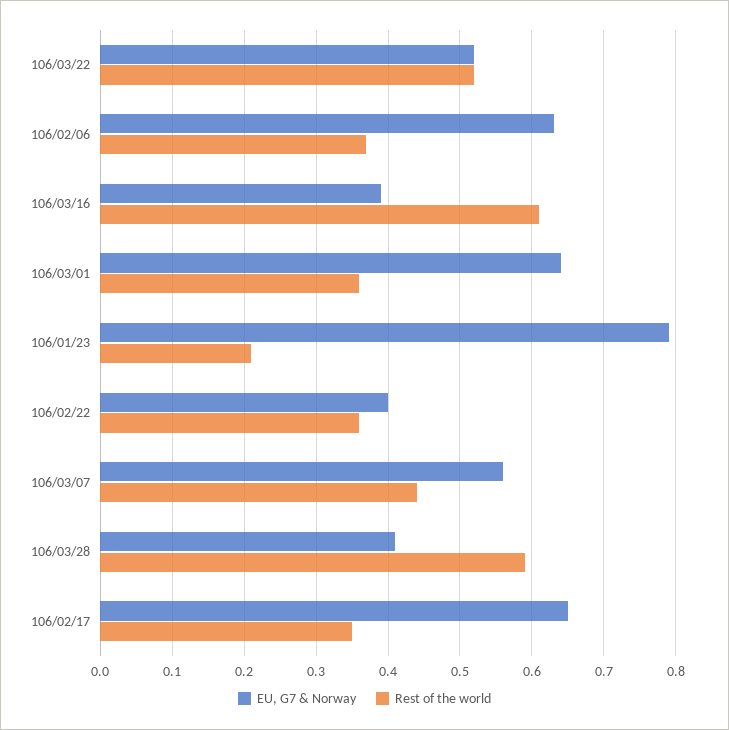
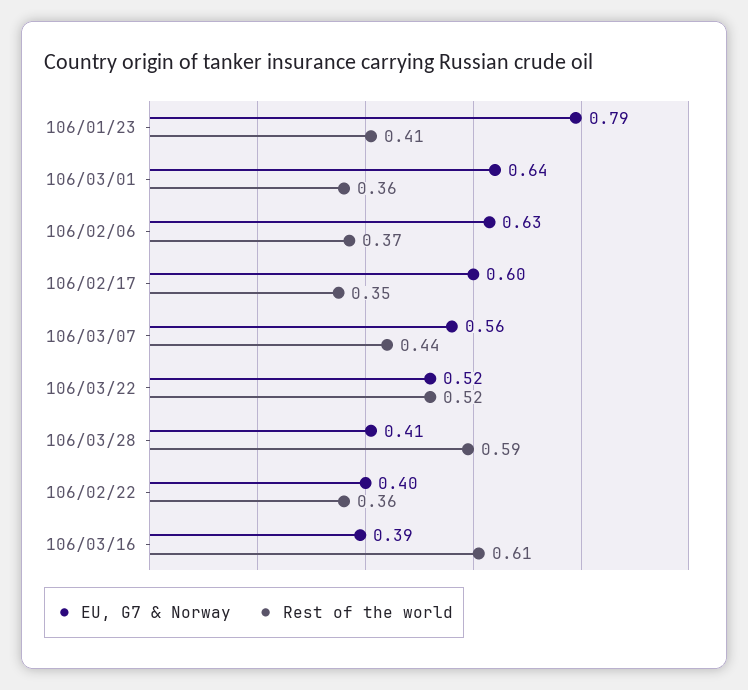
Rest of the world, 106/01/23: 0.21 -> 0.41
EU, G7 & Norway, 106/02/17: 0.65 -> 0.6

